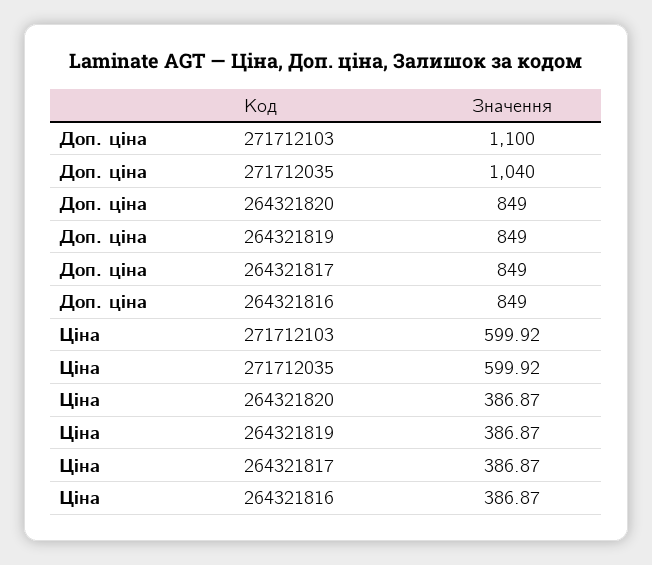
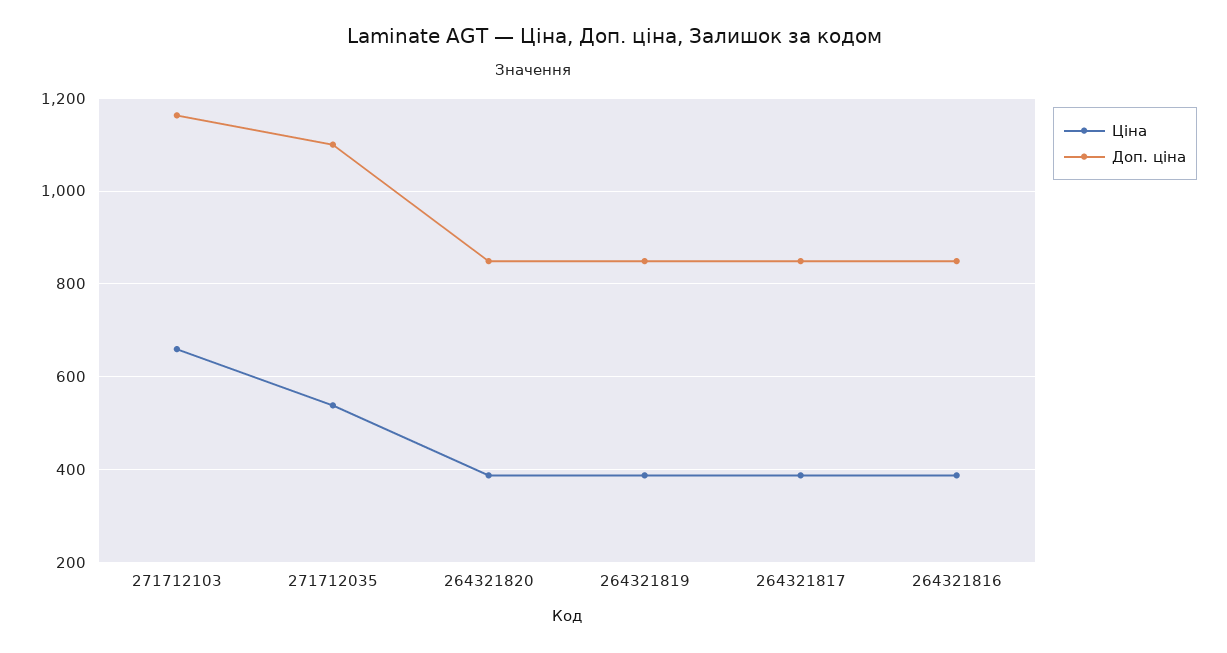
Доп. ціна, 271712103: 1100 -> 1160
Доп. ціна, 271712035: 1040 -> 1100
Ціна, 271712103: 599.92 -> 660
Ціна, 271712035: 599.92 -> 540

